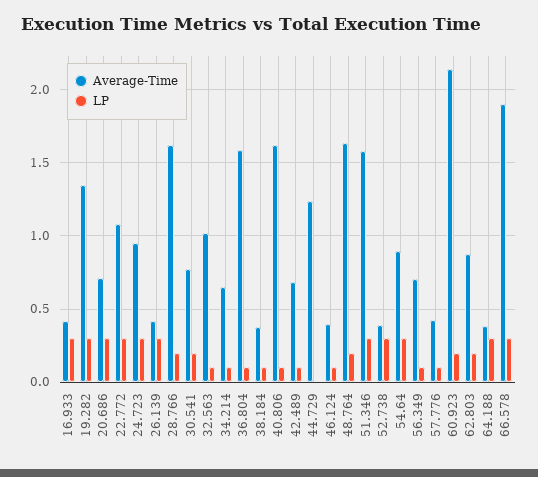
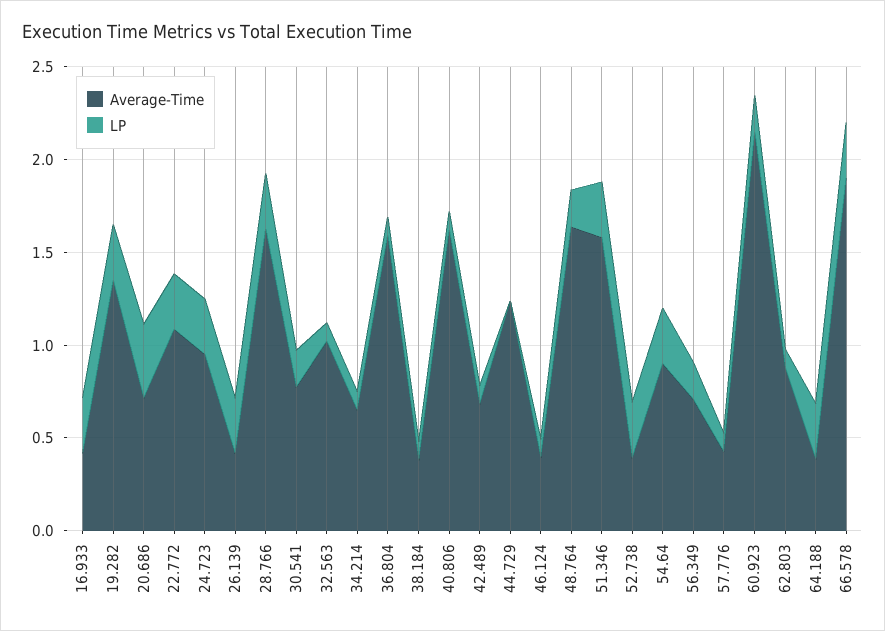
LP, 20.686: 0.3 -> 0.4
LP, 28.766: 0.2 -> 0.3
LP, 56.349: 0.1 -> 0.2
LP, 62.803: 0.2 -> 0.1

